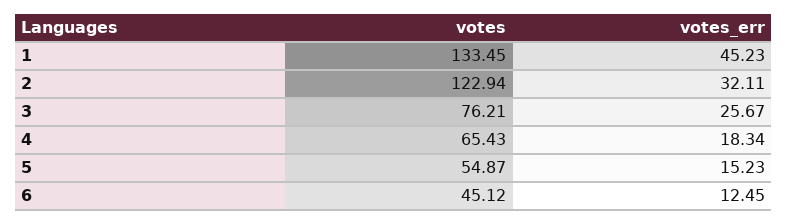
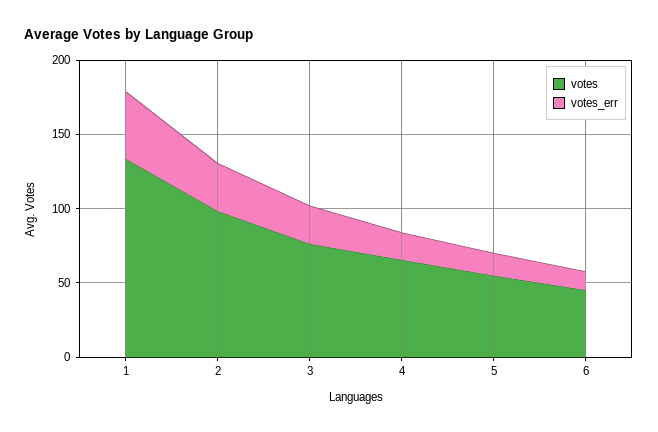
votes, 2: 122.94 -> 100

